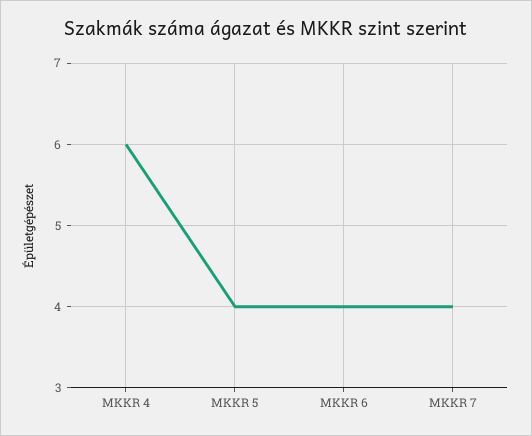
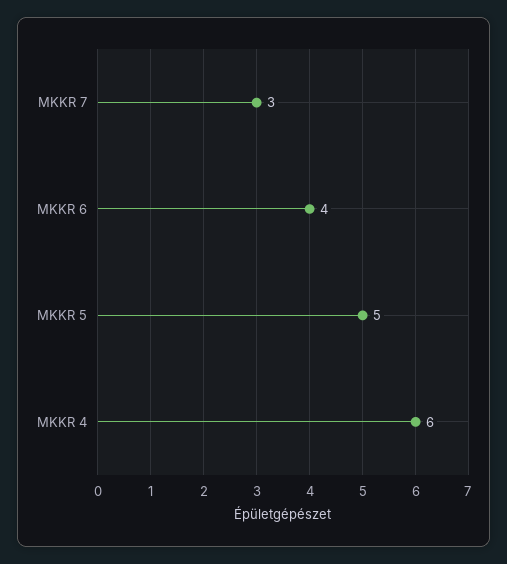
MKKR 5: 4 -> 5
MKKR 7: 4 -> 3

